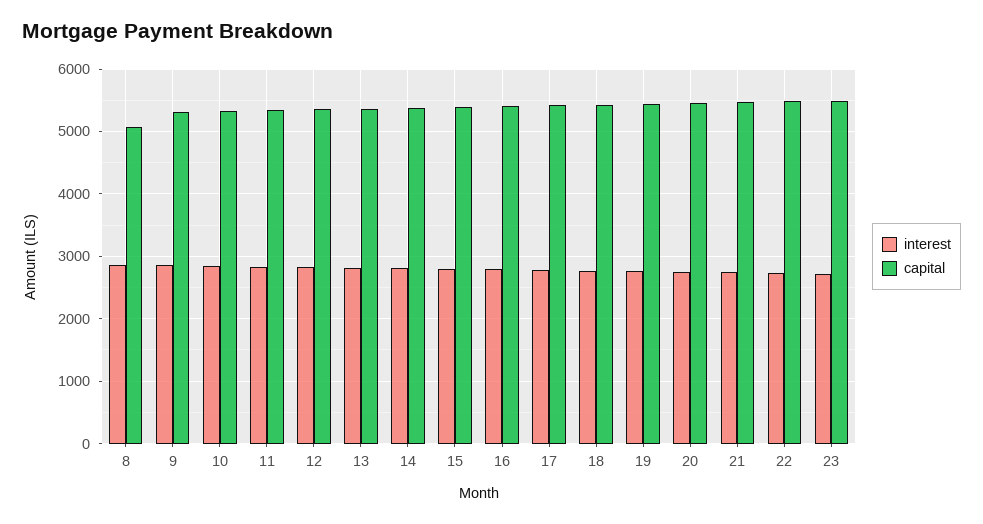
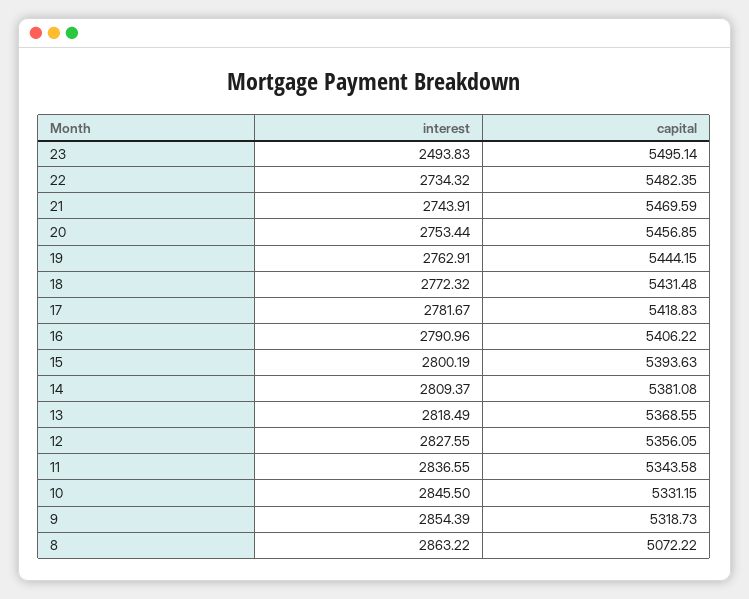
interest, 23: 2700 -> 2493.83

